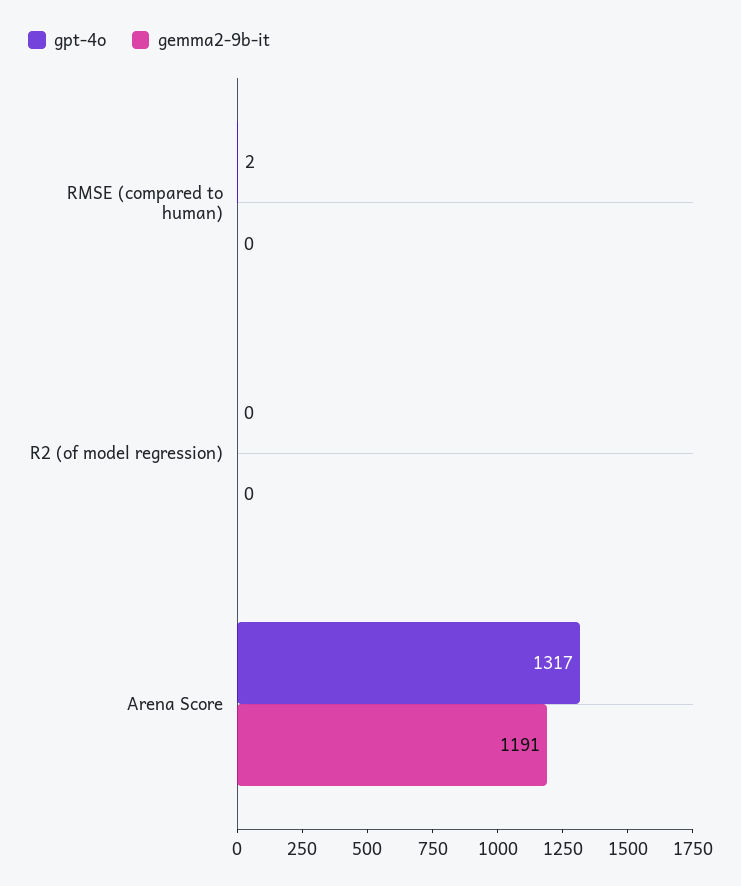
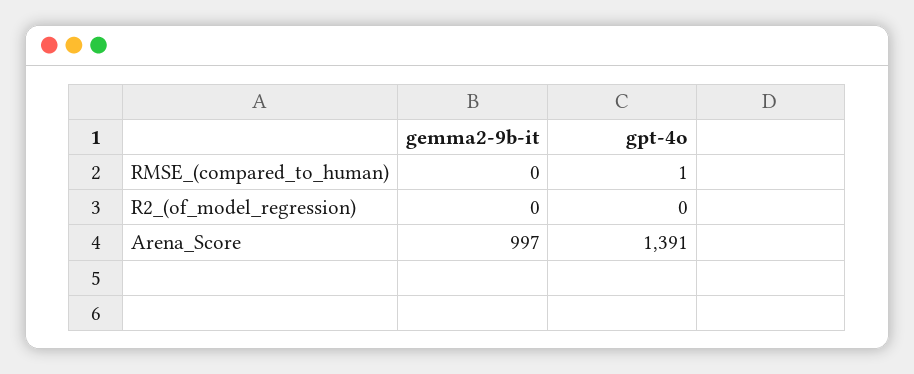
gpt-4o, RMSE (compared to human): 2 -> 1
gpt-4o, Arena Score: 1317 -> 1391
gemma2-9b-it, Arena Score: 1191 -> 997

